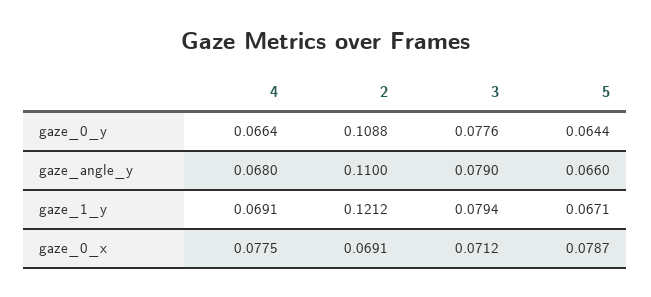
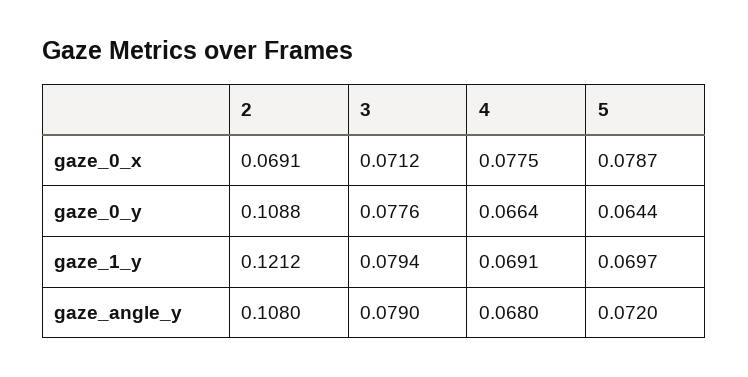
2, gaze_angle_y: 0.11 -> 0.108
5, gaze_angle_y: 0.066 -> 0.072
5, gaze_1_y: 0.0671 -> 0.0697

